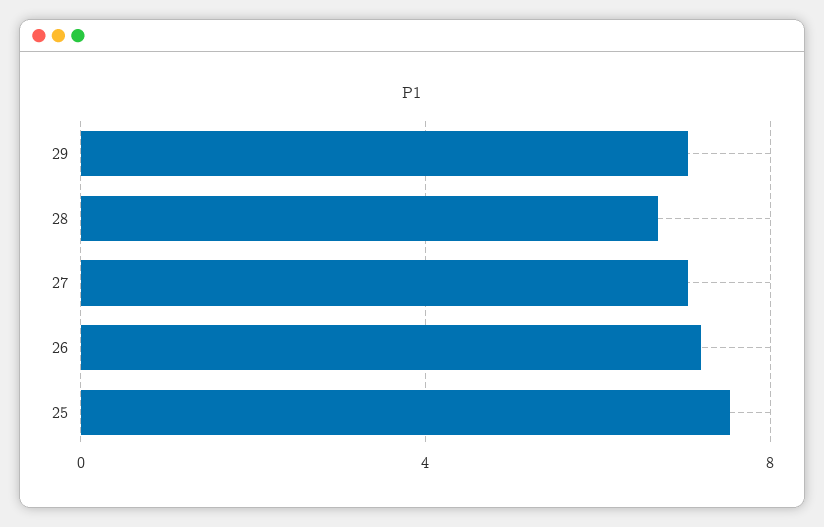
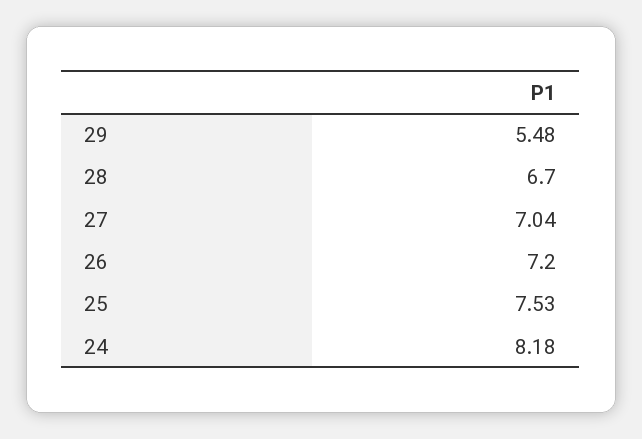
29: 7 -> 5.48
24: none -> 8.18

